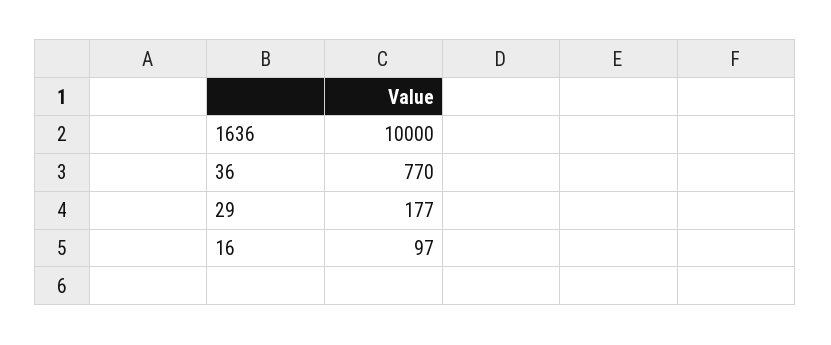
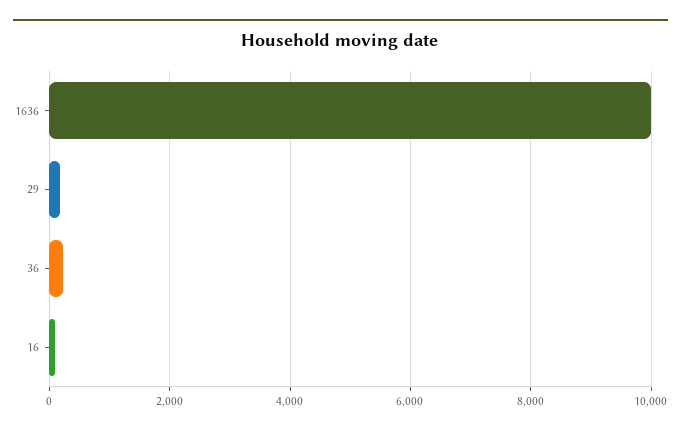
36: 770 -> 200

